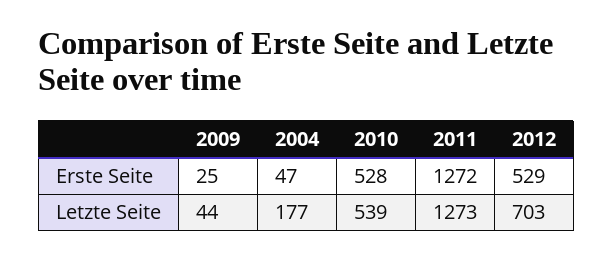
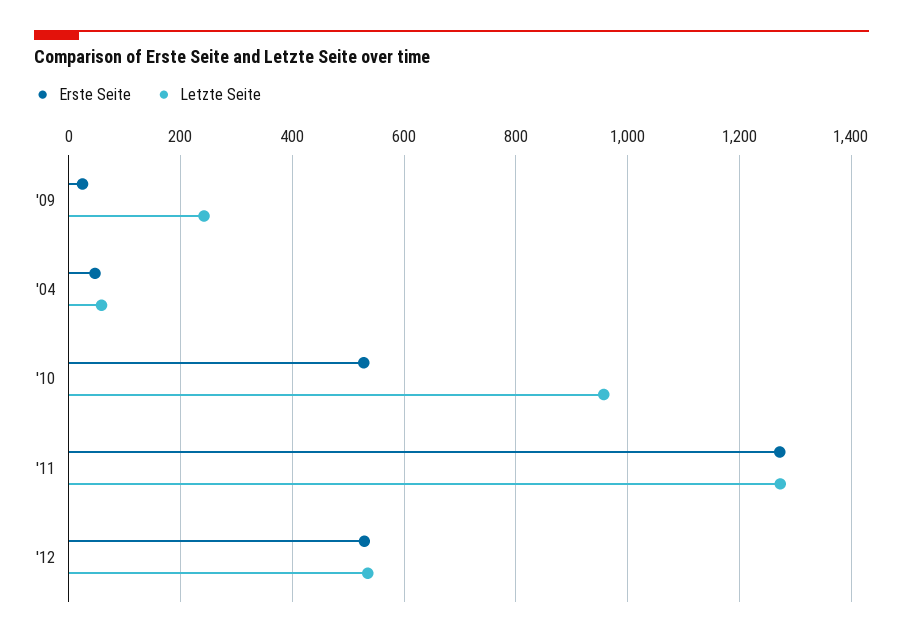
Letzte Seite, 2009: 44 -> 240
Letzte Seite, 2004: 177 -> 60
Letzte Seite, 2010: 539 -> 960
Letzte Seite, 2012: 703 -> 540

